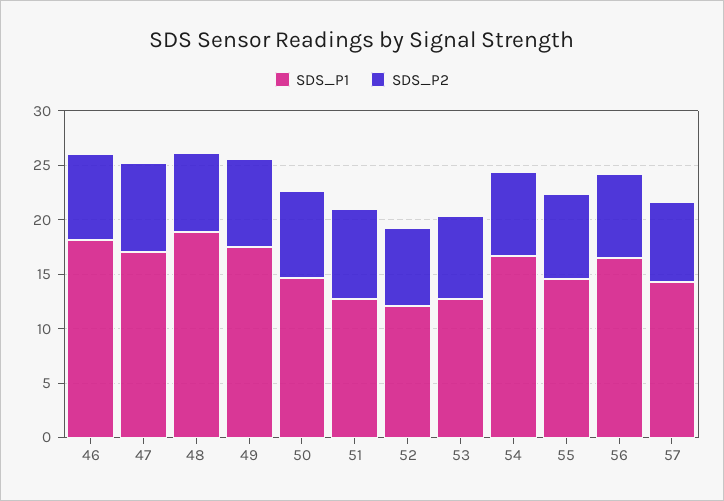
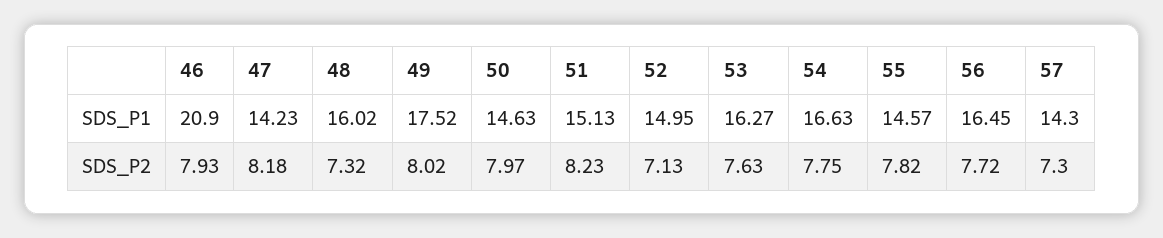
SDS_P1, 46: 18 -> 20.9
SDS_P1, 47: 17 -> 14.23
SDS_P1, 48: 19 -> 16.02
SDS_P1, 51: 13 -> 15.13
SDS_P1, 52: 12 -> 14.95
SDS_P1, 53: 13 -> 16.27

